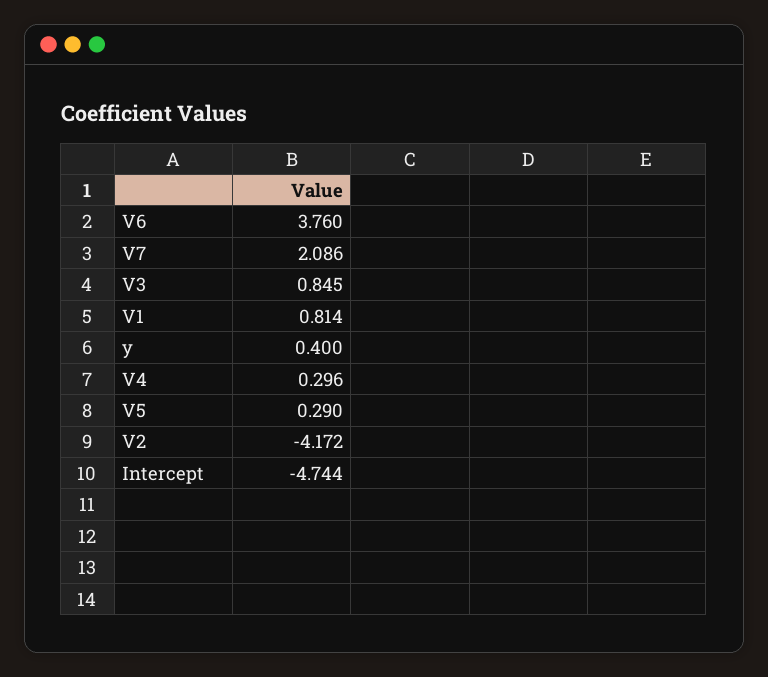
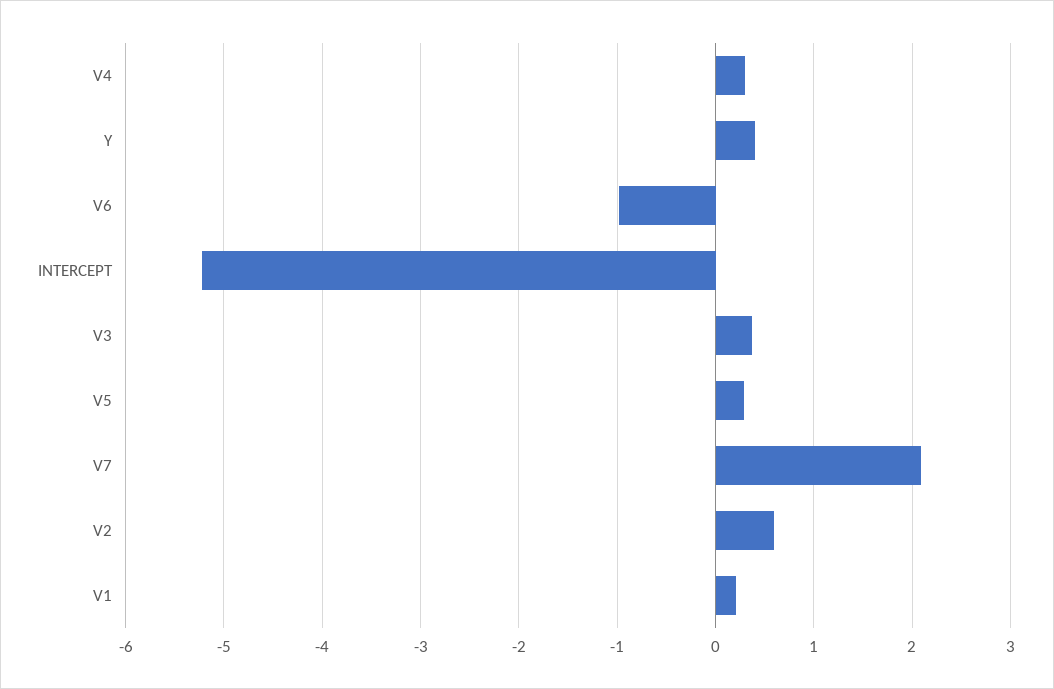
V6: 3.76 -> -1
V3: 0.845 -> 0.4
V1: 0.814 -> 0.2
V2: -4.172 -> 0.6
Intercept: -4.744 -> -5.2

